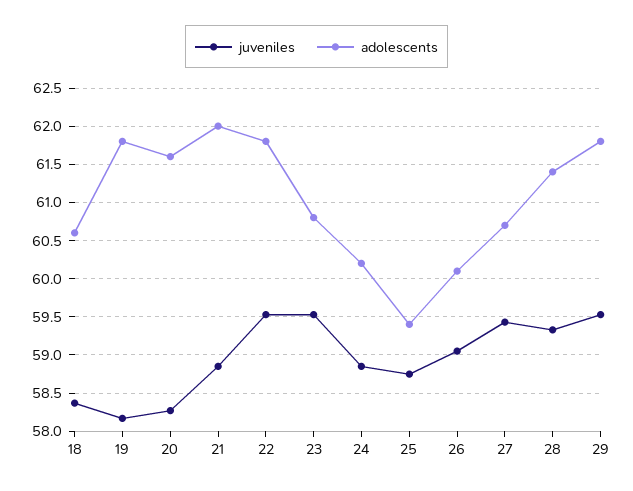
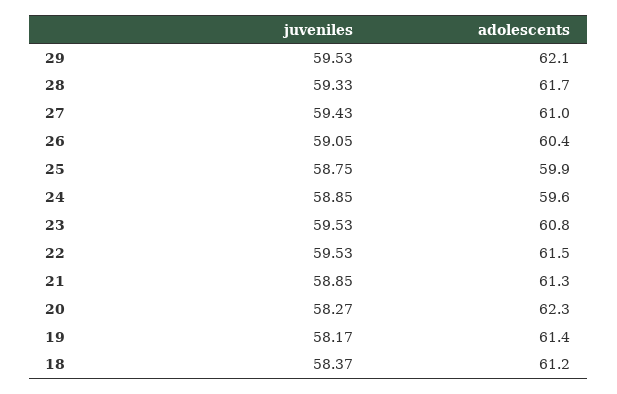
adolescents, 18: 60.6 -> 61.2
adolescents, 19: 61.8 -> 61.4
adolescents, 20: 61.6 -> 62.3
adolescents, 21: 62 -> 61.3
adolescents, 22: 61.8 -> 61.5
adolescents, 24: 60.2 -> 59.6
adolescents, 25: 59.4 -> 59.9
adolescents, 26: 60.1 -> 60.4
adolescents, 27: 60.7 -> 61
adolescents, 28: 61.4 -> 61.7
adolescents, 29: 61.8 -> 62.1

